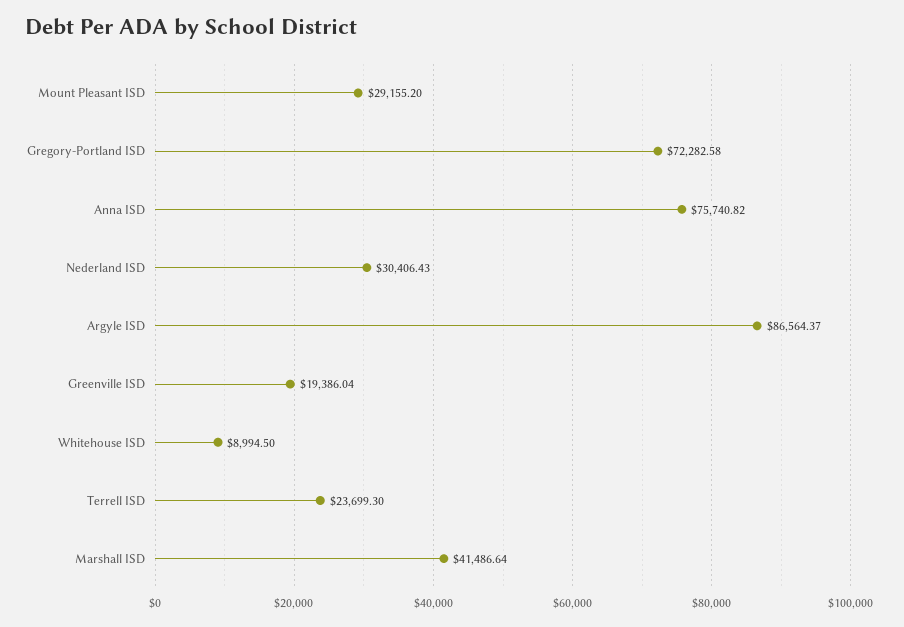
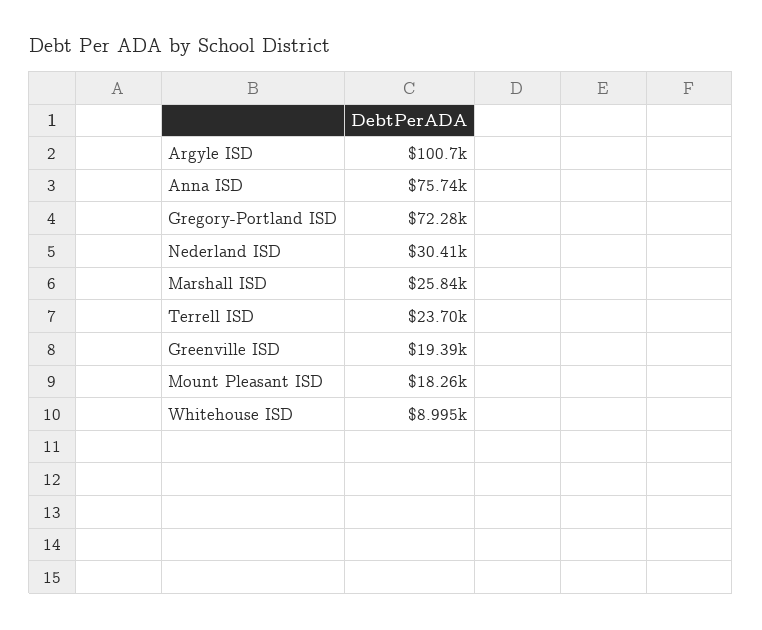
Mount Pleasant ISD: 29155.2 -> 18260
Argyle ISD: 86564.37 -> 100700
Marshall ISD: 41486.64 -> 25840

